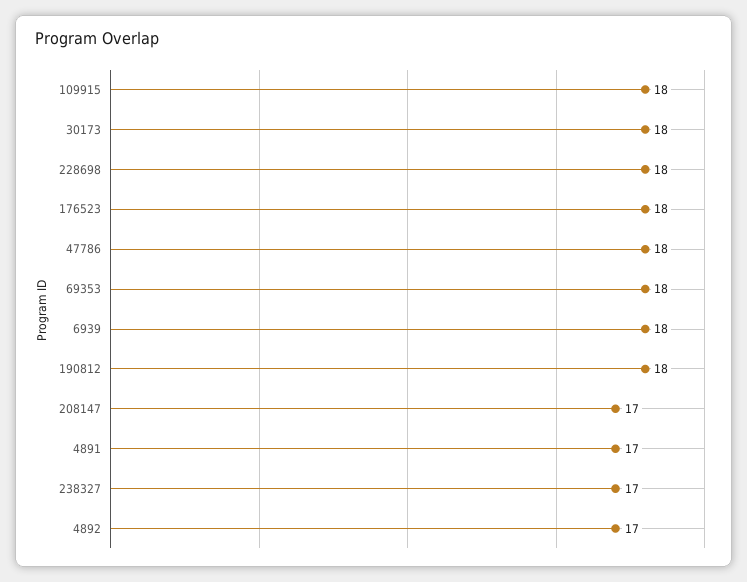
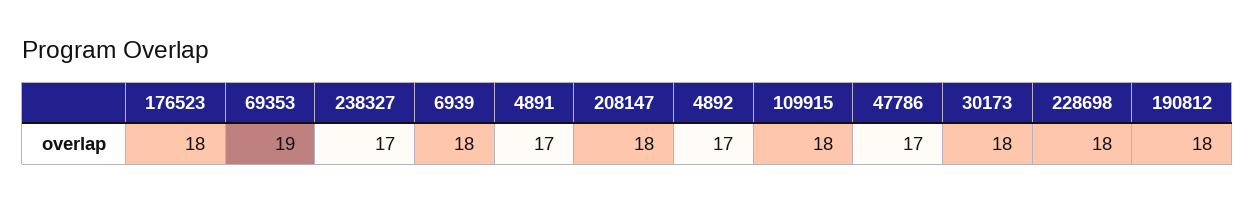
47786: 18 -> 17
69353: 18 -> 19
208147: 17 -> 18

